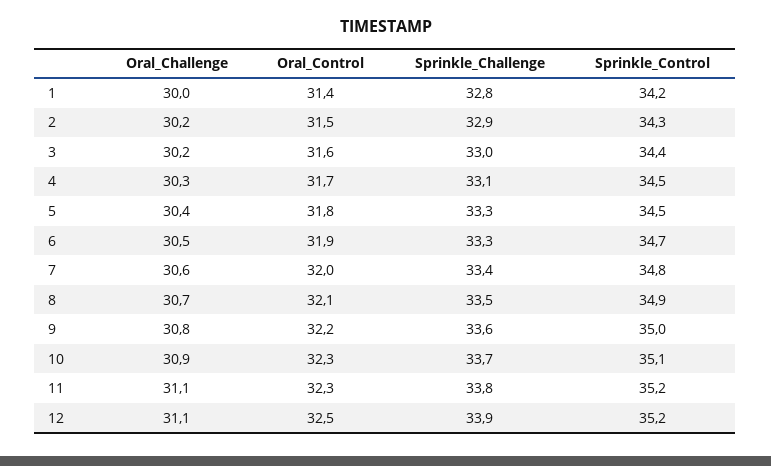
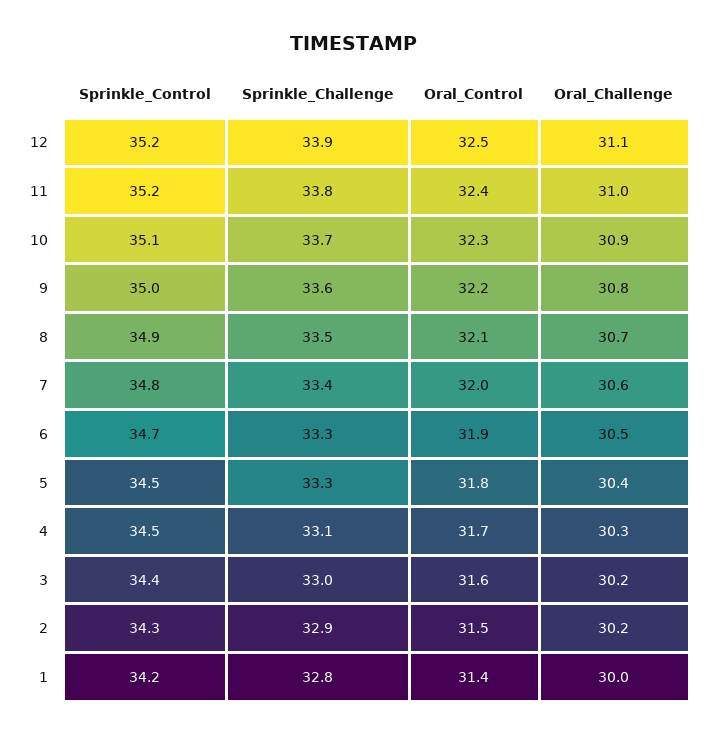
Oral_Challenge, 11: 31.1 -> 31
Oral_Control, 11: 32.3 -> 32.4

